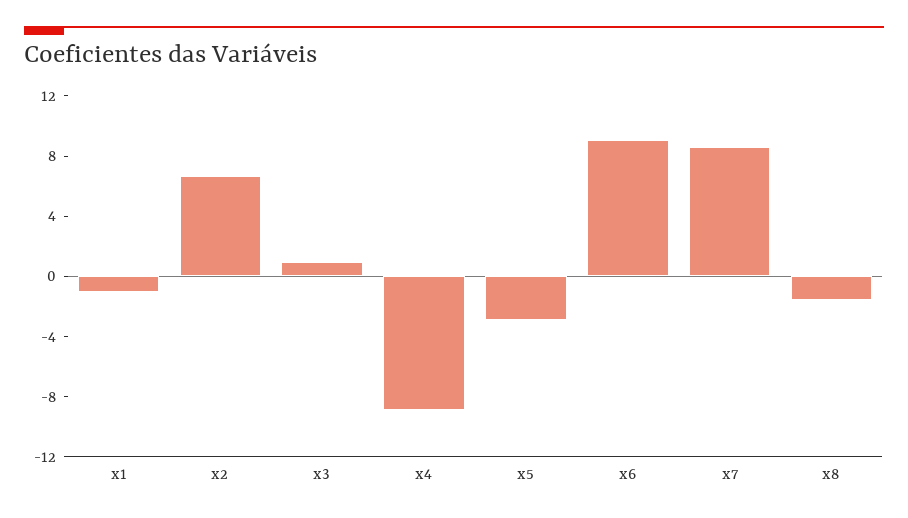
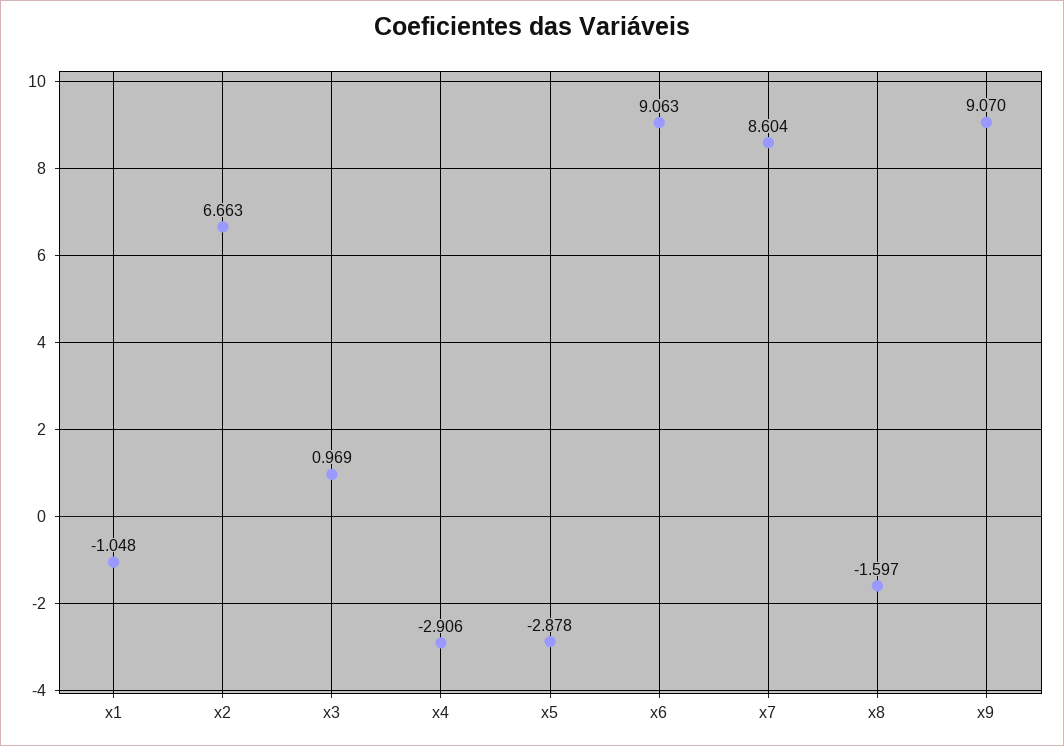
x4: -9 -> -2.906
x9: none -> 9.07

